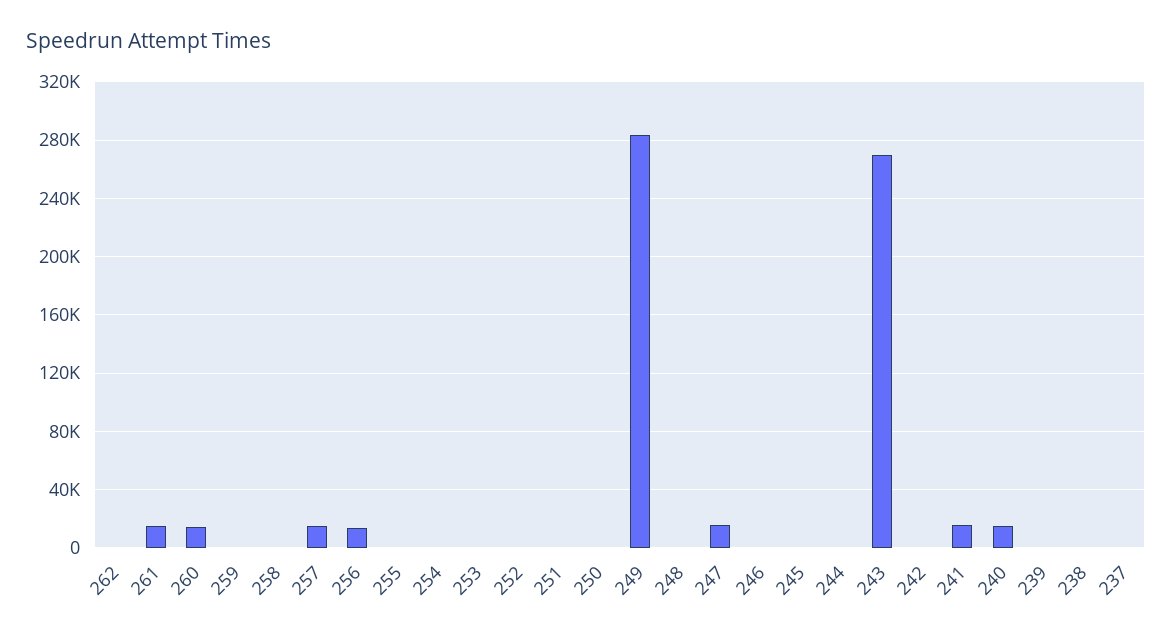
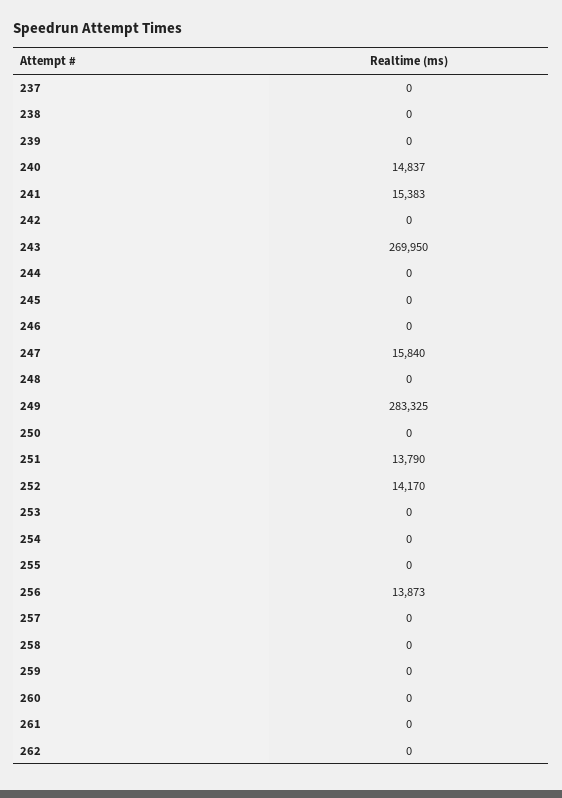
261: 15000 -> 0
260: 15000 -> 0
257: 15000 -> 0
252: 0 -> 14170
251: 0 -> 13790

